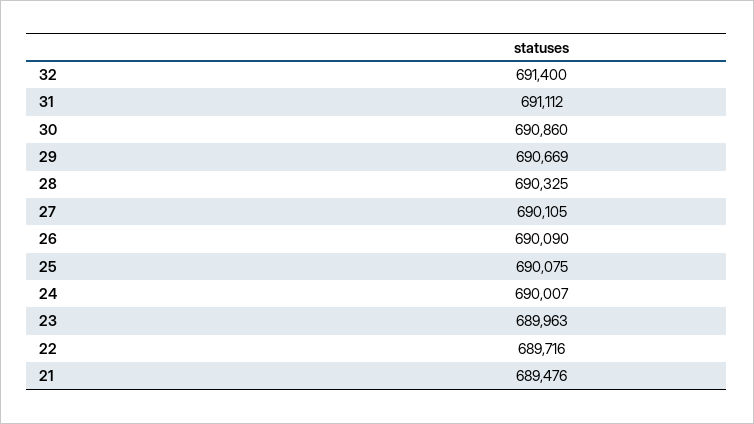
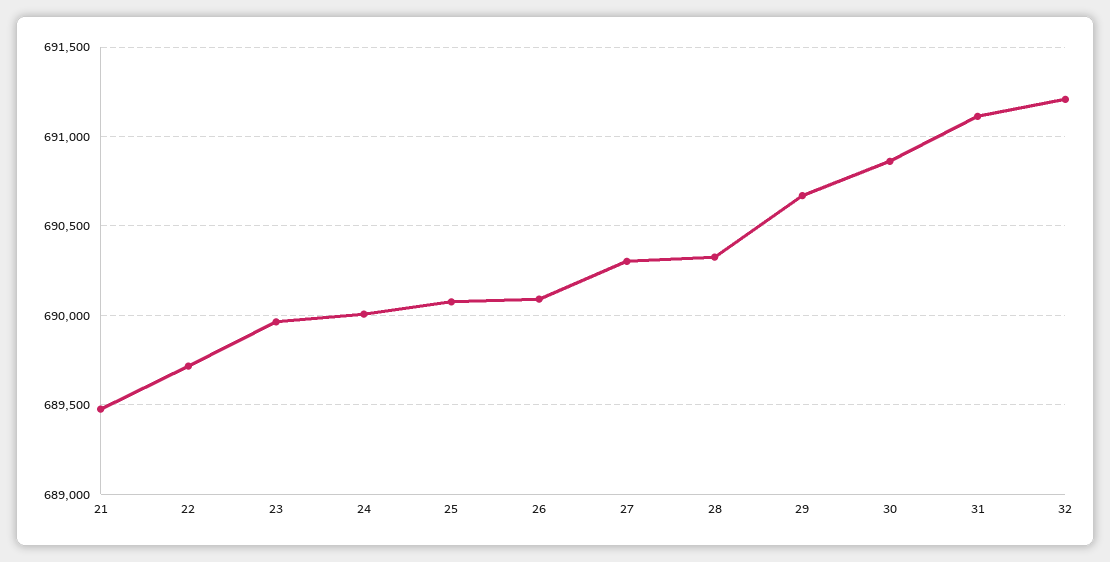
32: 691400 -> 691200
27: 690105 -> 690300

